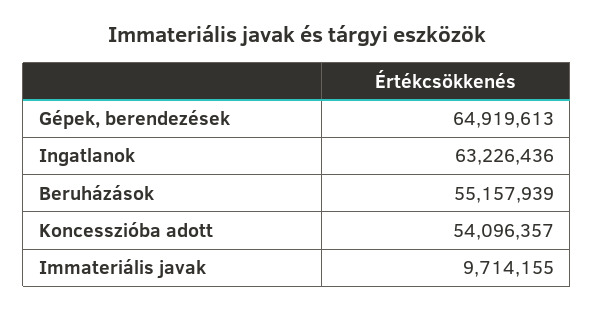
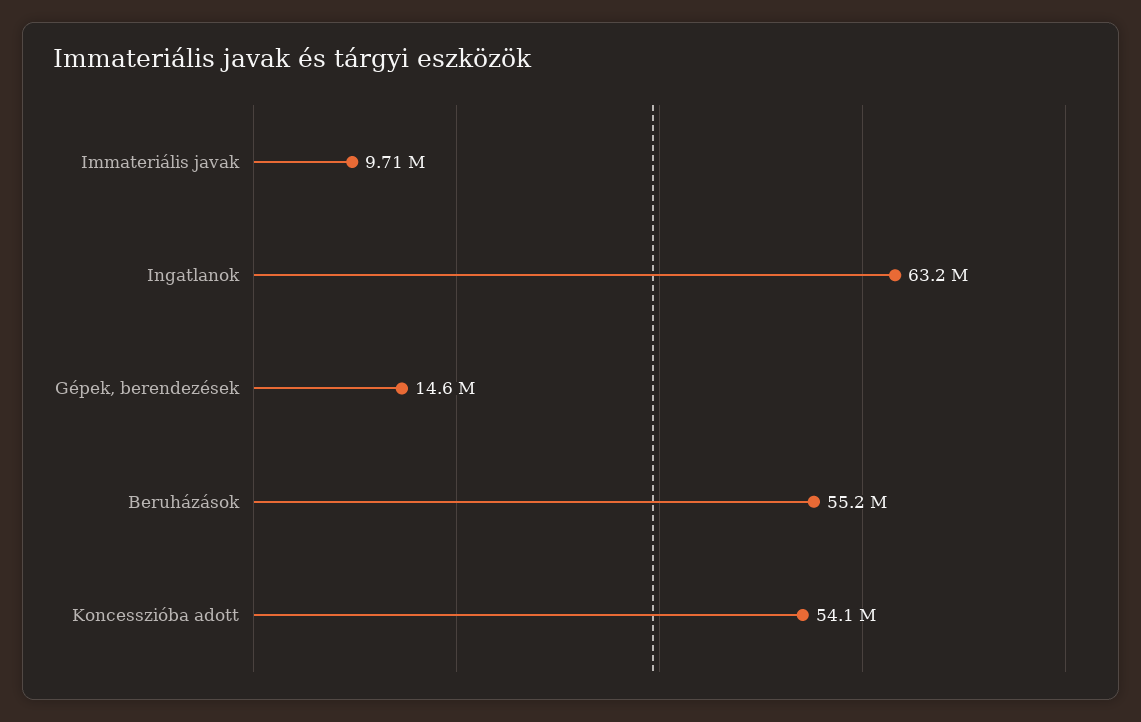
Gépek, berendezések: 64919613 -> 14600000

